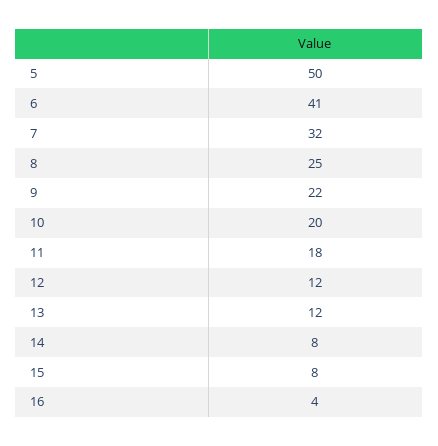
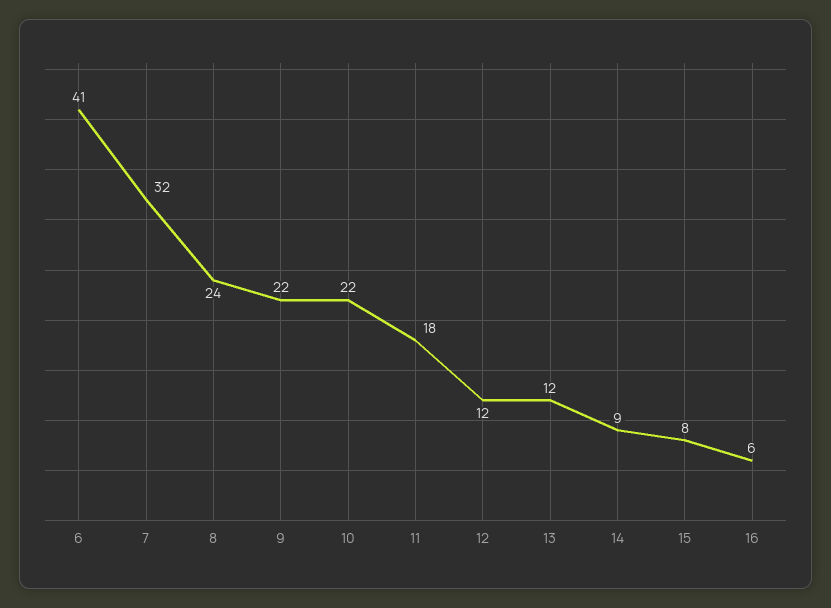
5: 50 -> none
8: 25 -> 24
10: 20 -> 22
14: 8 -> 9
16: 4 -> 6

